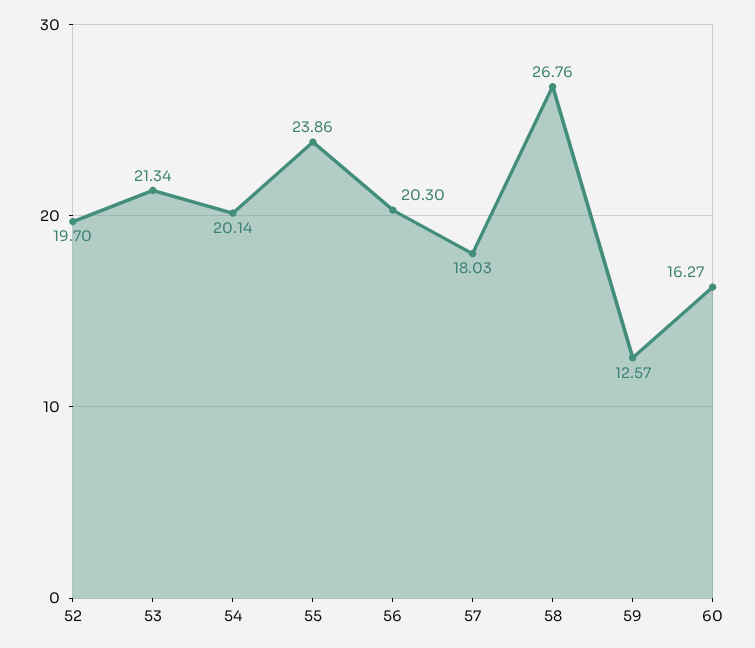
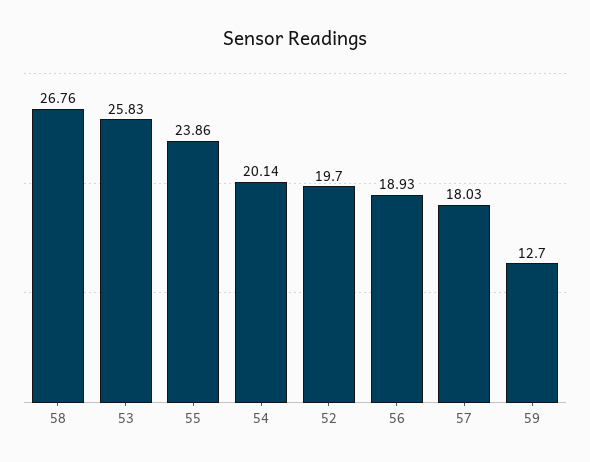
53: 21.34 -> 25.83
56: 20.3 -> 18.93
59: 12.57 -> 12.7
60: 16.27 -> none

